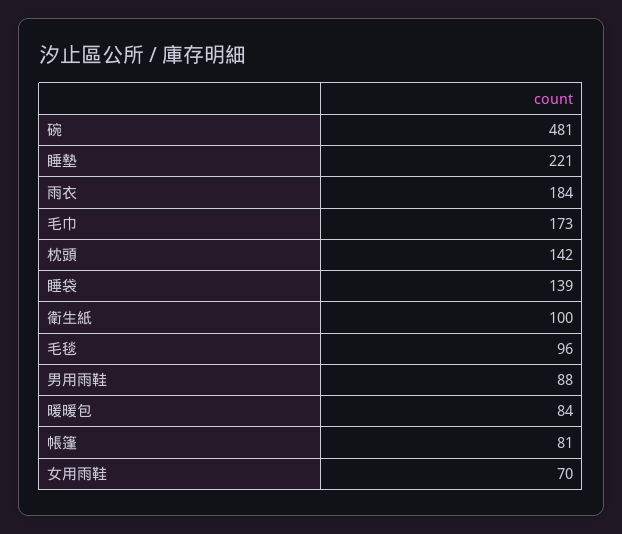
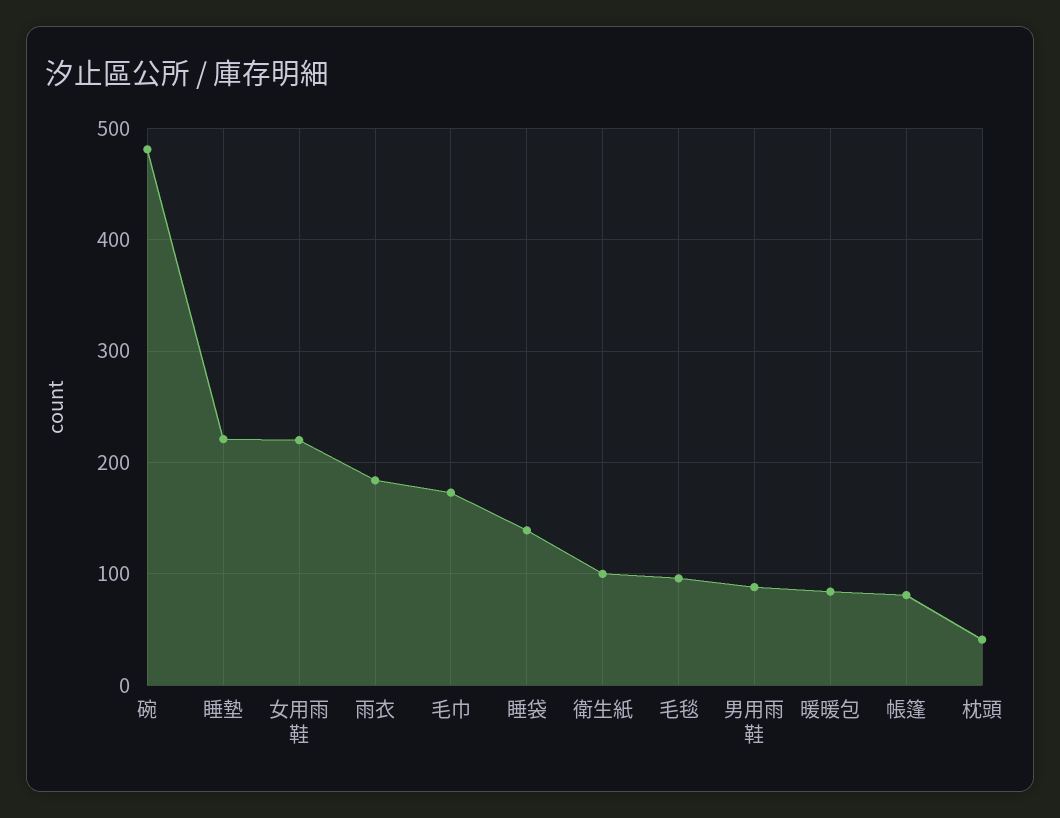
枕頭: 142 -> 40
女用雨鞋: 70 -> 220

